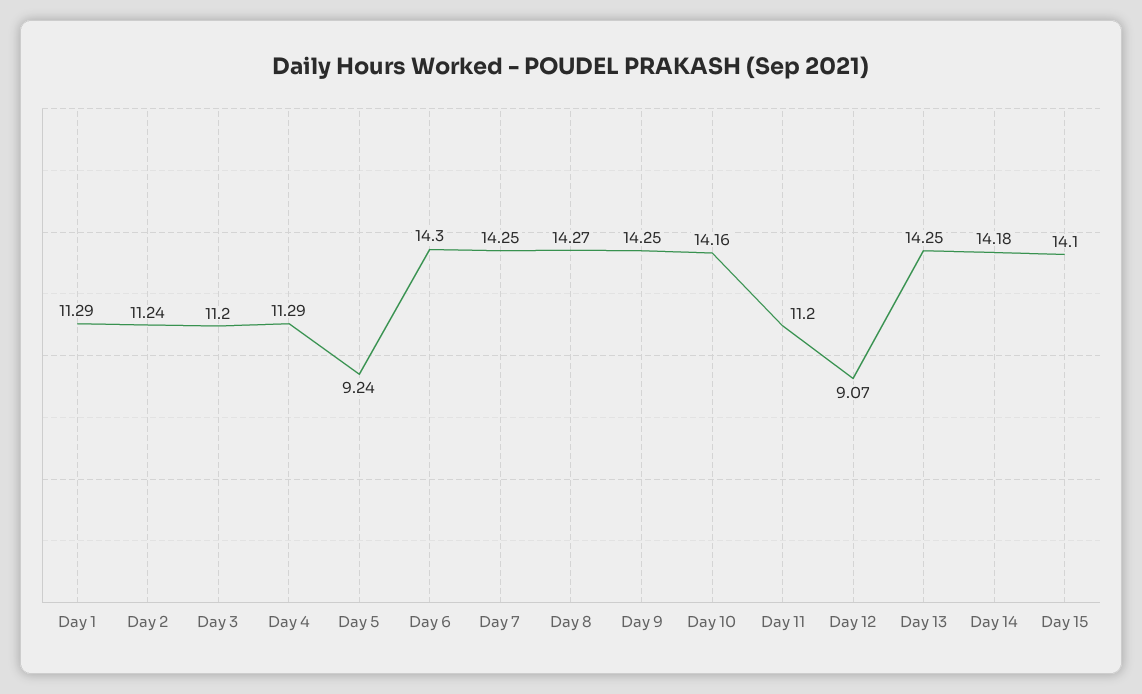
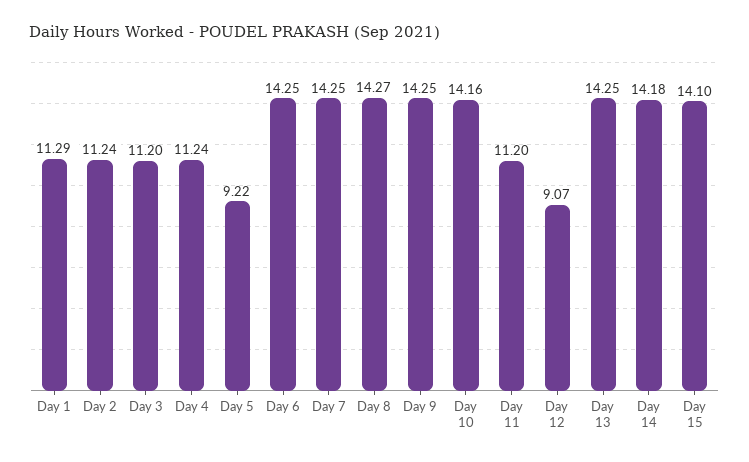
Day 4: 11.29 -> 11.24
Day 5: 9.24 -> 9.22
Day 6: 14.3 -> 14.25

